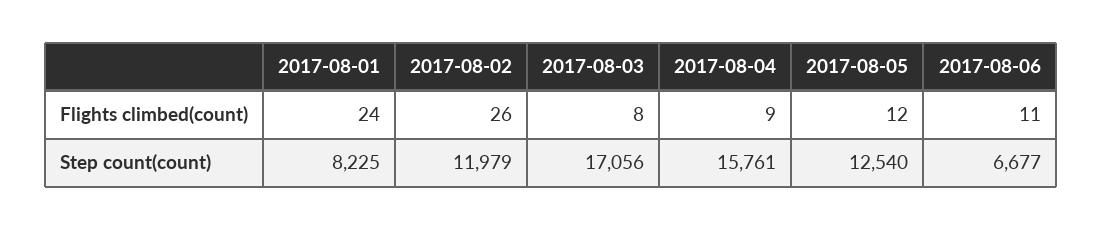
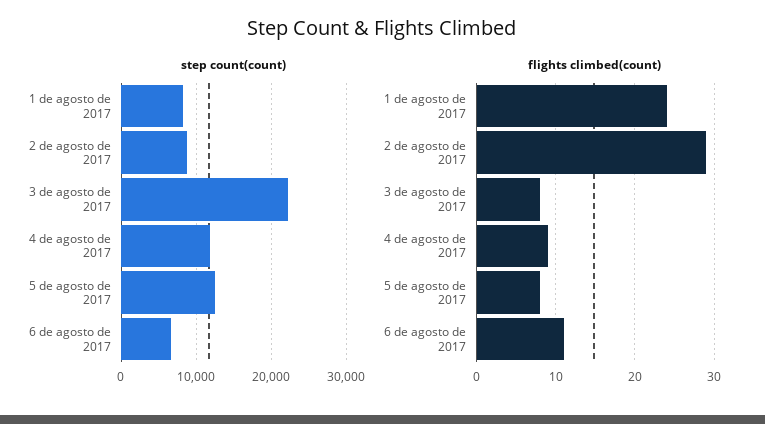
Flights climbed(count), 2017-08-02: 26 -> 29
Flights climbed(count), 2017-08-05: 12 -> 8
Step count(count), 2017-08-02: 11979 -> 9000
Step count(count), 2017-08-03: 17056 -> 22000
Step count(count), 2017-08-04: 15761 -> 12000

